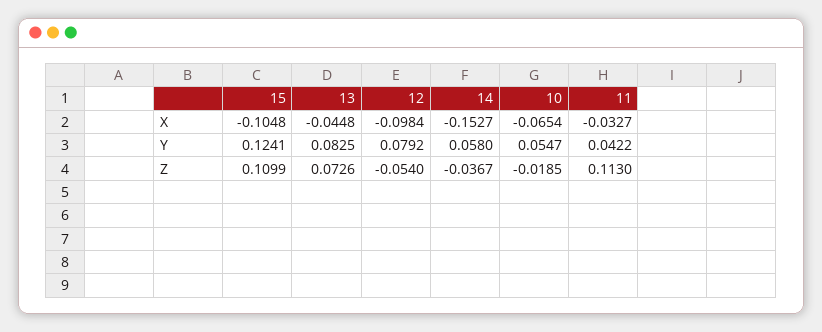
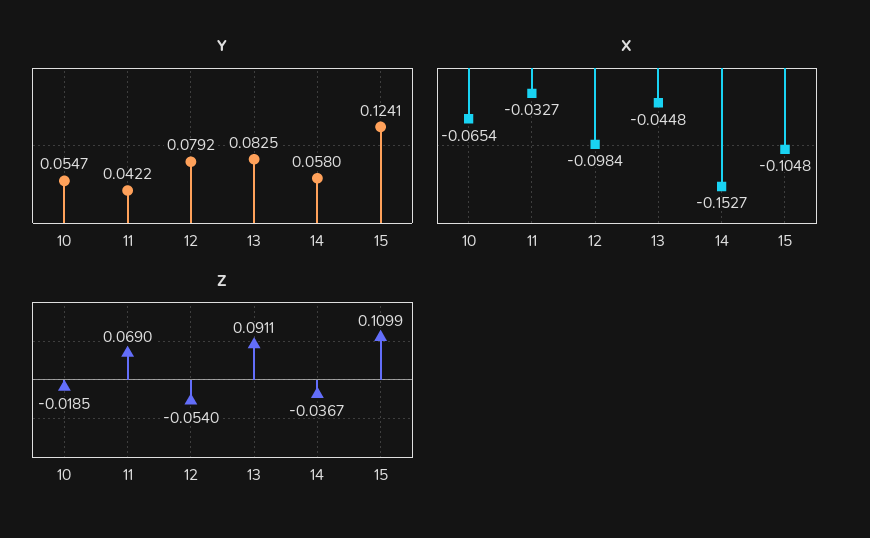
Z, 13: 0.0726 -> 0.0911
Z, 11: 0.113 -> 0.069

